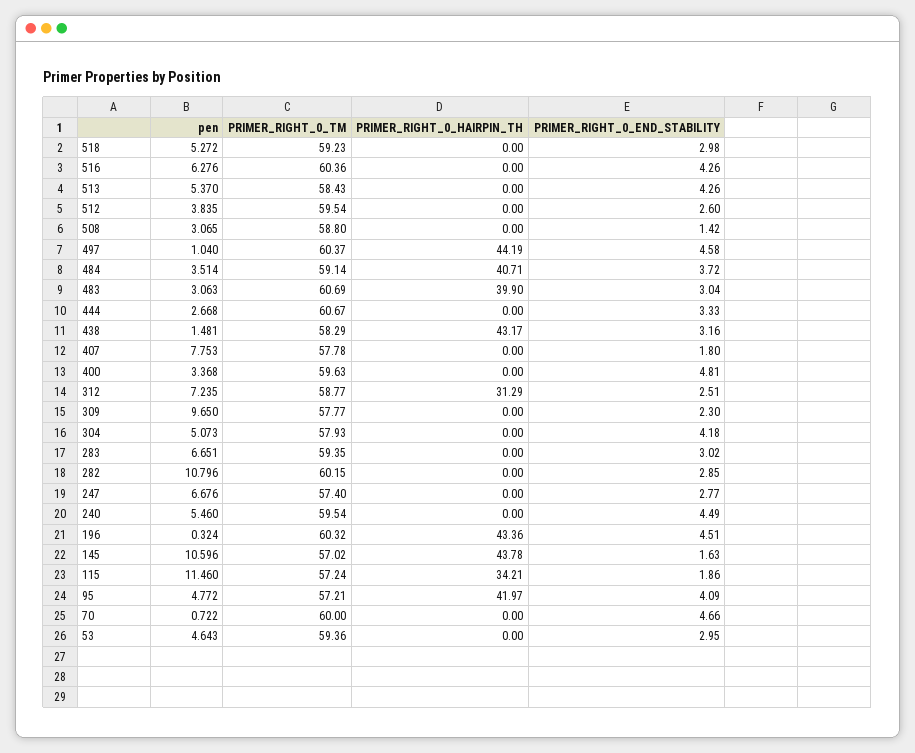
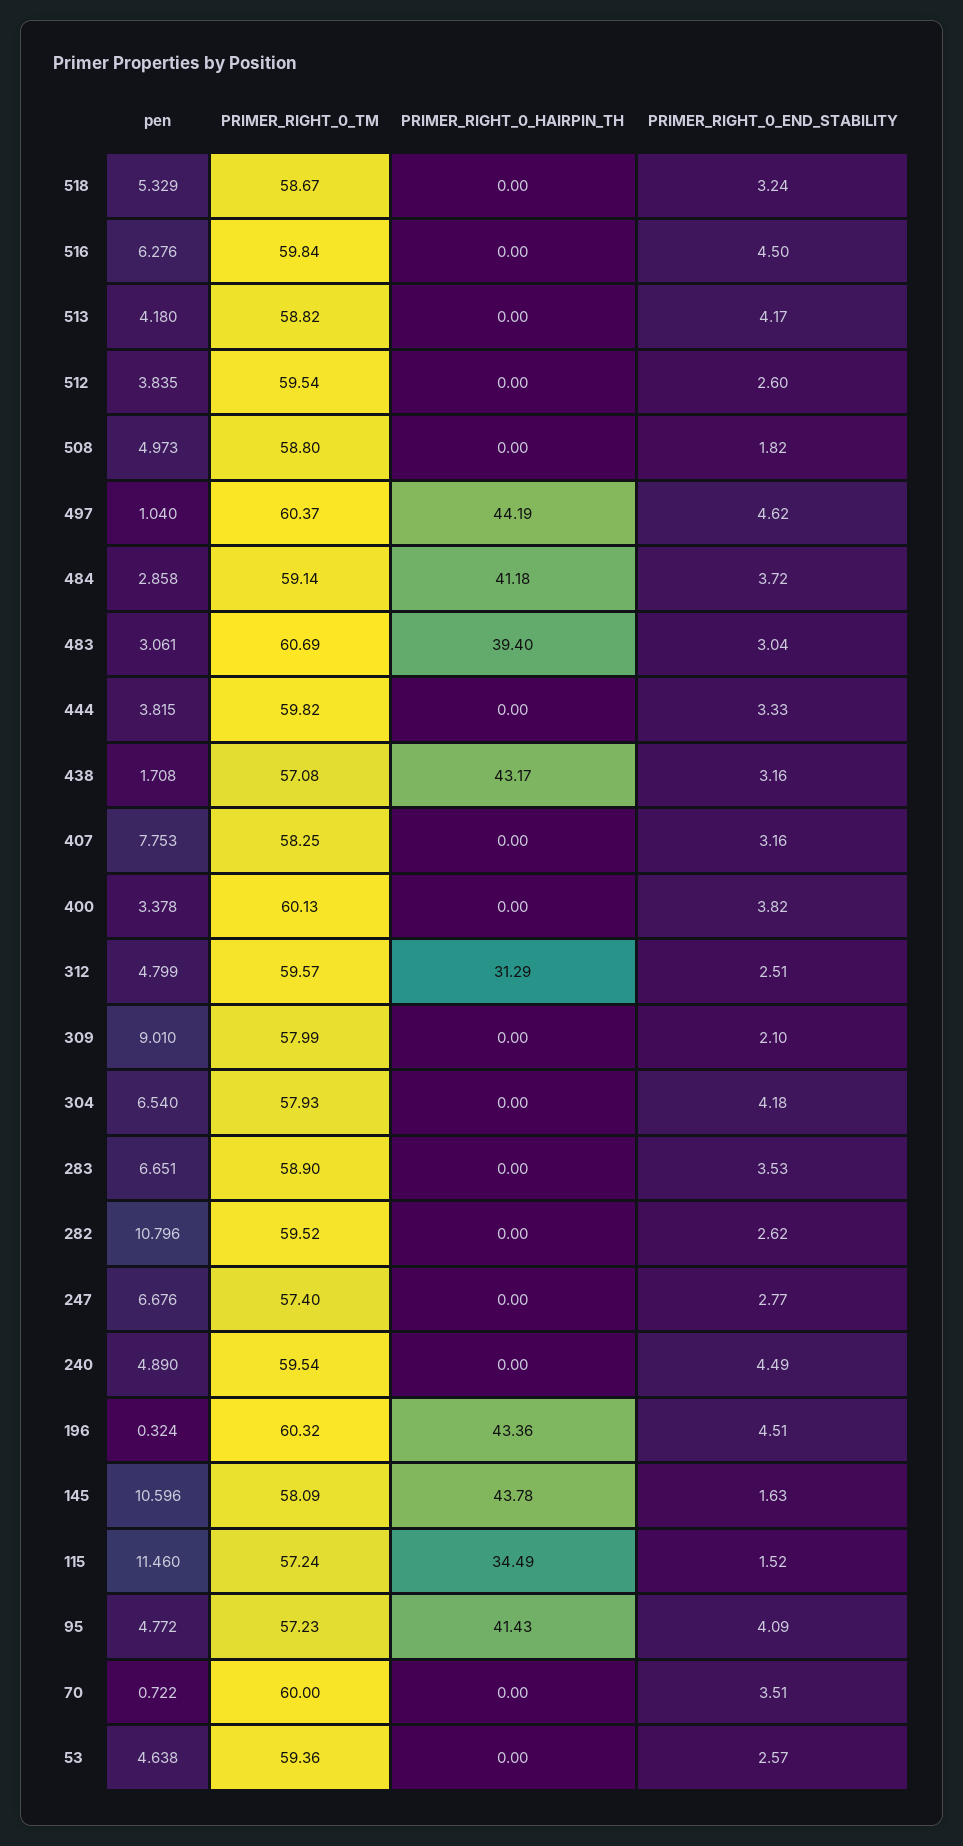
pen, 518: 5.272 -> 5.329
PRIMER_RIGHT_0_TM, 518: 59.23 -> 58.67
PRIMER_RIGHT_0_END_STABILITY, 518: 2.98 -> 3.24
PRIMER_RIGHT_0_TM, 516: 60.36 -> 59.84
PRIMER_RIGHT_0_END_STABILITY, 516: 4.26 -> 4.5
pen, 513: 5.37 -> 4.18
PRIMER_RIGHT_0_TM, 513: 58.43 -> 58.82
PRIMER_RIGHT_0_END_STABILITY, 513: 4.26 -> 4.17
pen, 508: 3.065 -> 4.973
PRIMER_RIGHT_0_END_STABILITY, 508: 1.42 -> 1.82
PRIMER_RIGHT_0_END_STABILITY, 497: 4.58 -> 4.62
pen, 484: 3.514 -> 2.858
PRIMER_RIGHT_0_HAIRPIN_TH, 484: 40.71 -> 41.18
pen, 483: 3.063 -> 3.061
PRIMER_RIGHT_0_HAIRPIN_TH, 483: 39.9 -> 39.4
pen, 444: 2.668 -> 3.815
PRIMER_RIGHT_0_TM, 444: 60.67 -> 59.82
pen, 438: 1.481 -> 1.708
PRIMER_RIGHT_0_TM, 438: 58.29 -> 57.08
PRIMER_RIGHT_0_TM, 407: 57.78 -> 58.25
PRIMER_RIGHT_0_END_STABILITY, 407: 1.8 -> 3.16
pen, 400: 3.368 -> 3.378
PRIMER_RIGHT_0_TM, 400: 59.63 -> 60.13
PRIMER_RIGHT_0_END_STABILITY, 400: 4.81 -> 3.82
pen, 312: 7.235 -> 4.799
PRIMER_RIGHT_0_TM, 312: 58.77 -> 59.57
pen, 309: 9.65 -> 9.01
PRIMER_RIGHT_0_TM, 309: 57.77 -> 57.99
PRIMER_RIGHT_0_END_STABILITY, 309: 2.3 -> 2.1
pen, 304: 5.073 -> 6.54
PRIMER_RIGHT_0_TM, 283: 59.35 -> 58.9
PRIMER_RIGHT_0_END_STABILITY, 283: 3.02 -> 3.53
PRIMER_RIGHT_0_TM, 282: 60.15 -> 59.52
PRIMER_RIGHT_0_END_STABILITY, 282: 2.85 -> 2.62
pen, 240: 5.46 -> 4.89
PRIMER_RIGHT_0_TM, 145: 57.02 -> 58.09
PRIMER_RIGHT_0_HAIRPIN_TH, 115: 34.21 -> 34.49
PRIMER_RIGHT_0_END_STABILITY, 115: 1.86 -> 1.52
PRIMER_RIGHT_0_TM, 95: 57.21 -> 57.23
PRIMER_RIGHT_0_HAIRPIN_TH, 95: 41.97 -> 41.43
PRIMER_RIGHT_0_END_STABILITY, 70: 4.66 -> 3.51
pen, 53: 4.643 -> 4.638
PRIMER_RIGHT_0_END_STABILITY, 53: 2.95 -> 2.57

